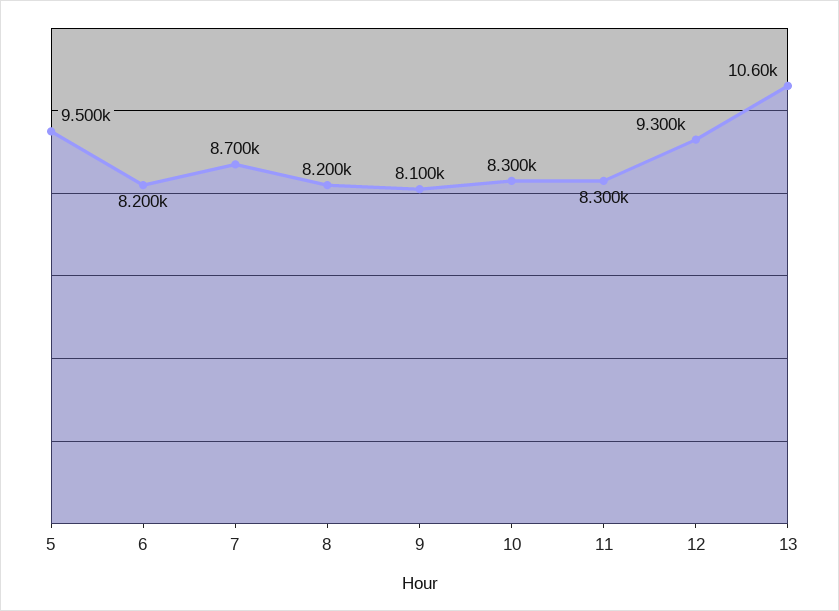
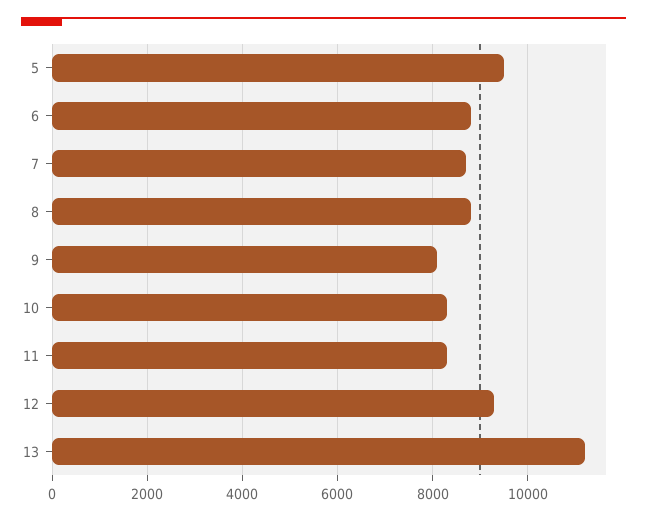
6: 8200 -> 8800
8: 8200 -> 8800
13: 10600 -> 11200

